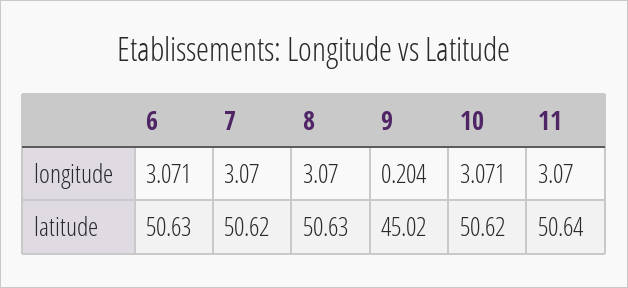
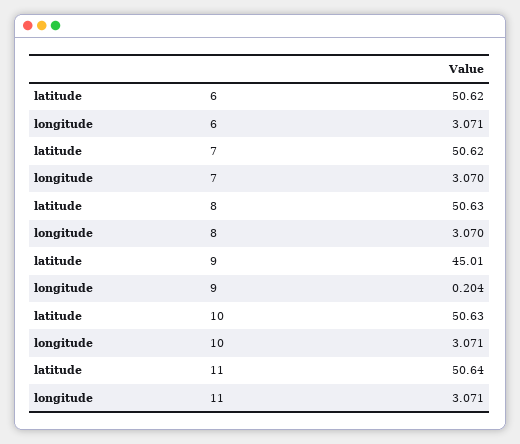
11, longitude: 3.07 -> 3.071
6, latitude: 50.63 -> 50.62
9, latitude: 45.02 -> 45.01
10, latitude: 50.62 -> 50.63

